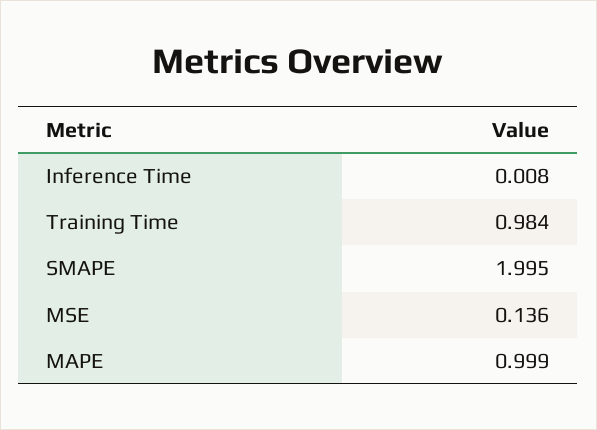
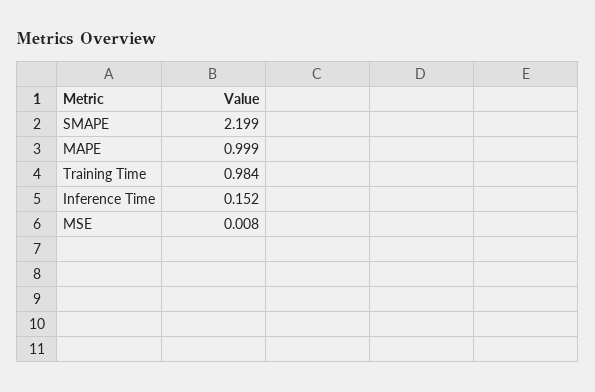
Inference Time: 0.008 -> 0.152
SMAPE: 1.995 -> 2.199
MSE: 0.136 -> 0.008

